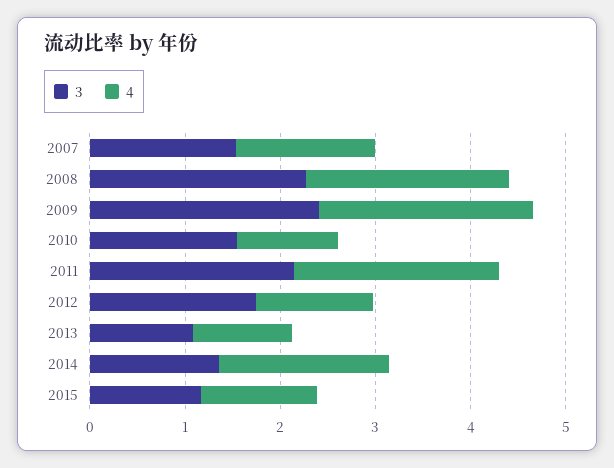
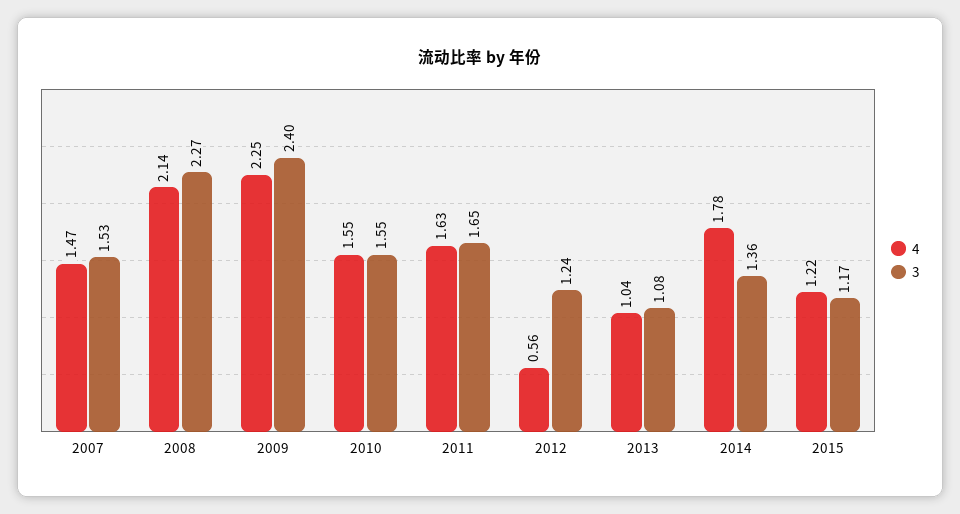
4, 2010: 1 -> 1.55
3, 2011: 2.2 -> 1.65
4, 2011: 2.2 -> 1.63
3, 2012: 1.8 -> 1.24
4, 2012: 1.2 -> 0.56

